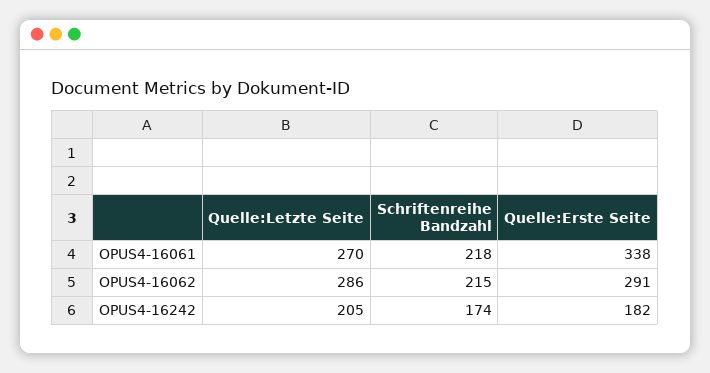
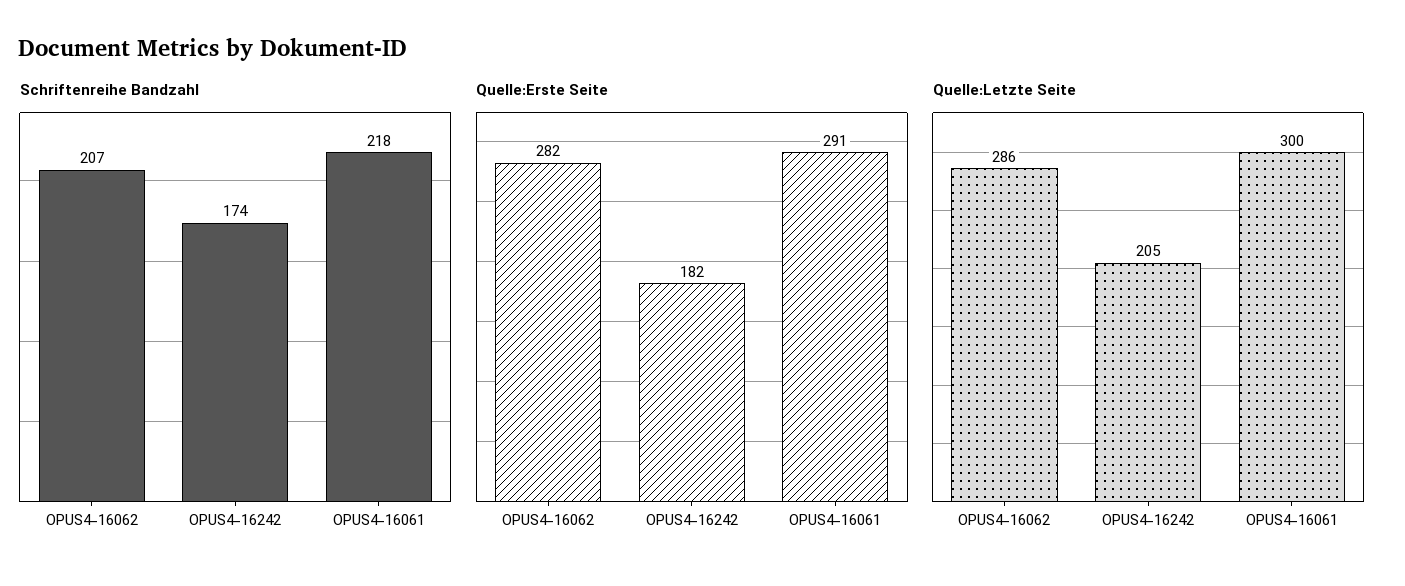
Quelle:Letzte Seite, OPUS4-16061: 270 -> 300
Quelle:Erste Seite, OPUS4-16061: 338 -> 291
Schriftenreihe Bandzahl, OPUS4-16062: 215 -> 207
Quelle:Erste Seite, OPUS4-16062: 291 -> 282

